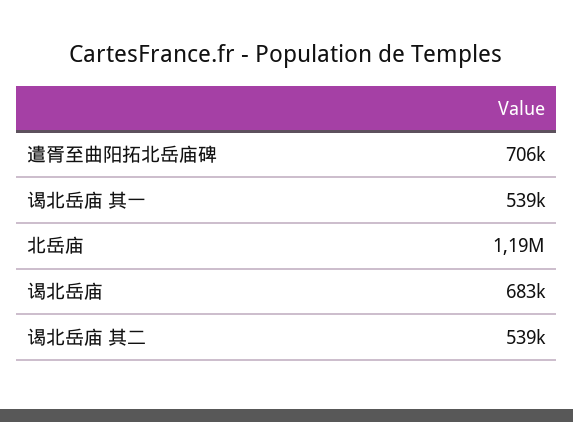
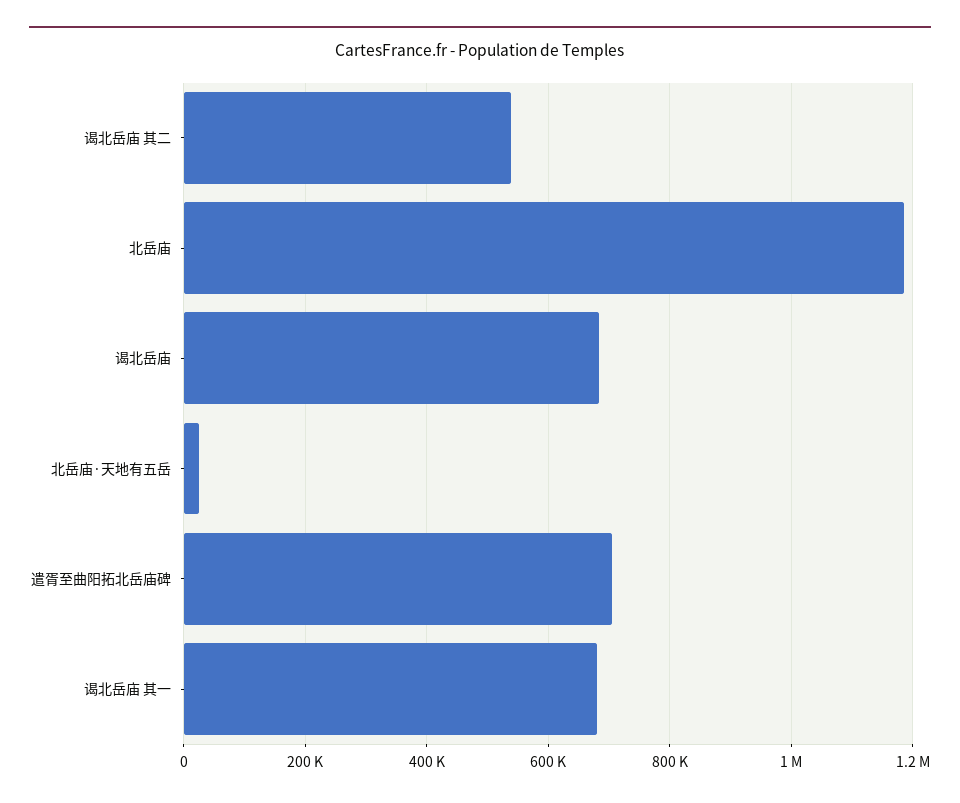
谒北岳庙 其一: 539000 -> 680000
北岳庙·天地有五岳: none -> 20000

